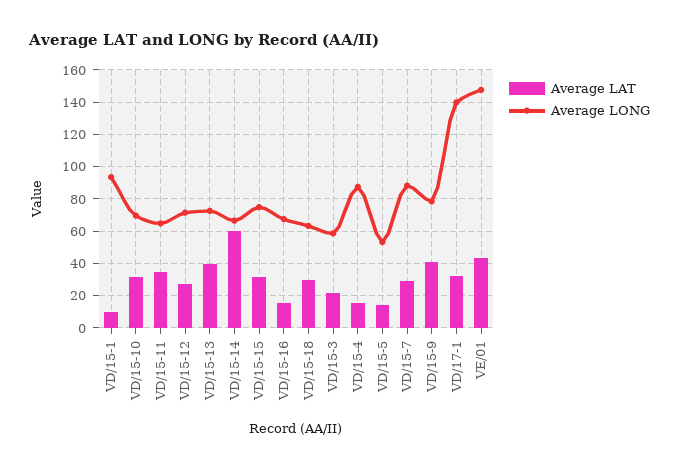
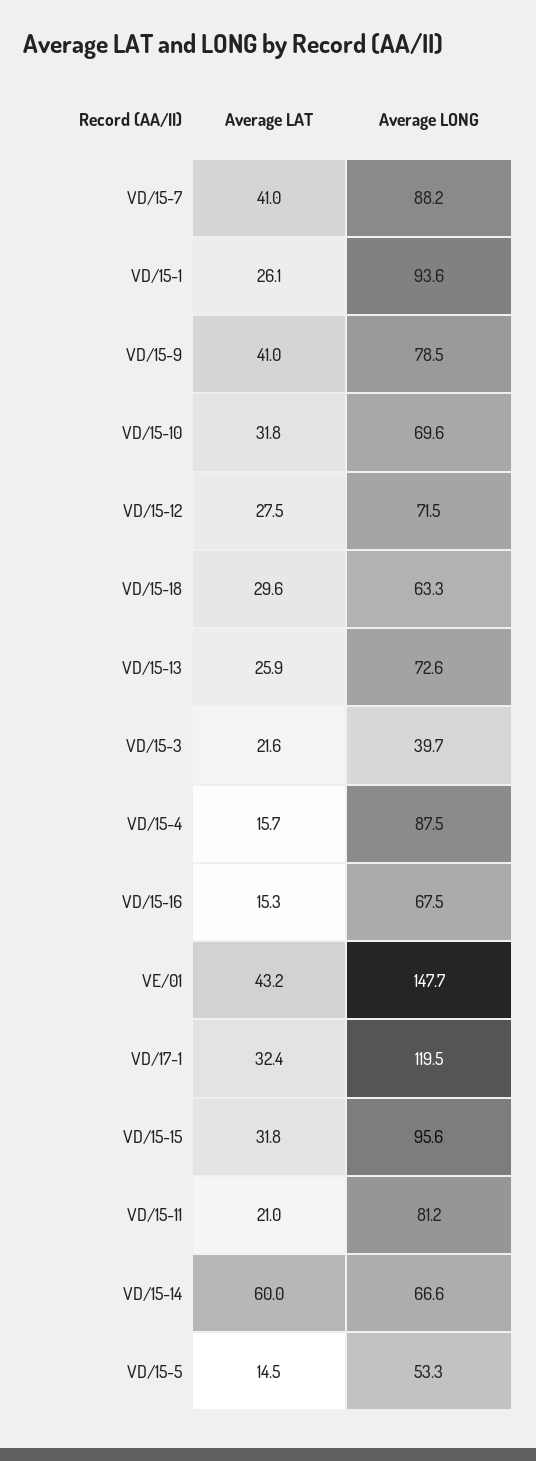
Average LAT, VD/15-1: 10 -> 26.1
Average LAT, VD/15-11: 35 -> 21
Average LONG, VD/15-11: 65 -> 81.2
Average LAT, VD/15-13: 40 -> 25.9
Average LONG, VD/15-15: 75 -> 95.6
Average LONG, VD/15-3: 60 -> 39.7
Average LAT, VD/15-7: 30 -> 41
Average LONG, VD/17-1: 140 -> 119.5

